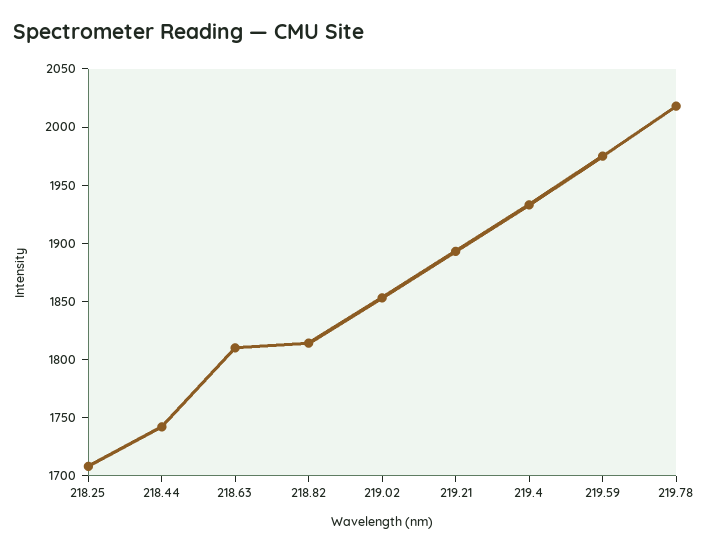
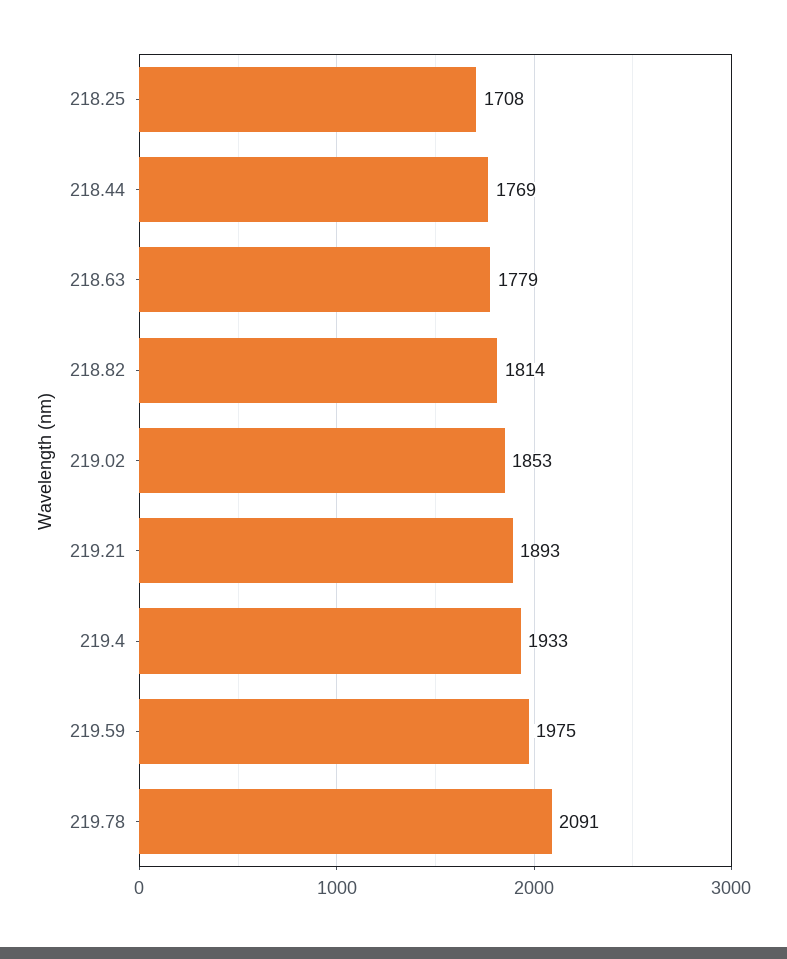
218.44: 1740 -> 1769
218.63: 1810 -> 1779
219.78: 2020 -> 2091

